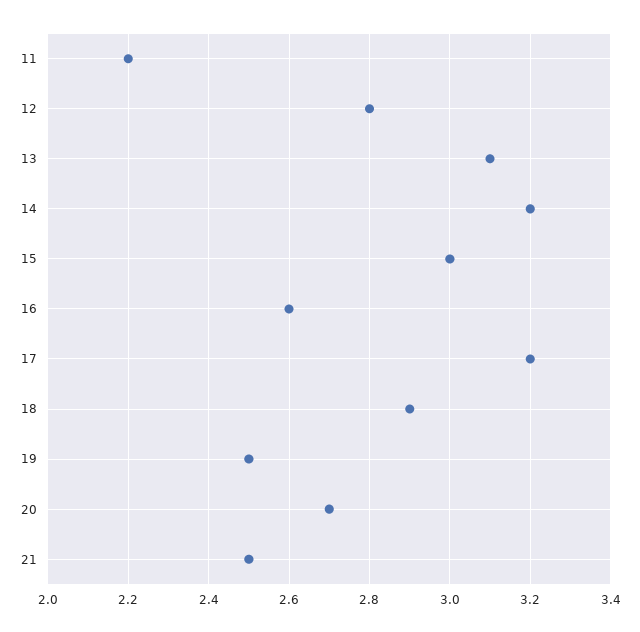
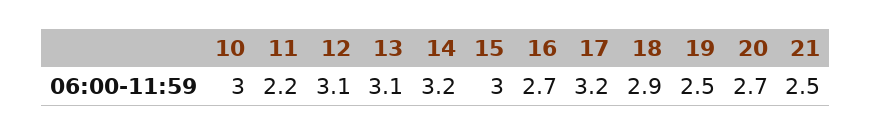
12: 2.8 -> 3.1
16: 2.6 -> 2.7
10: none -> 3

